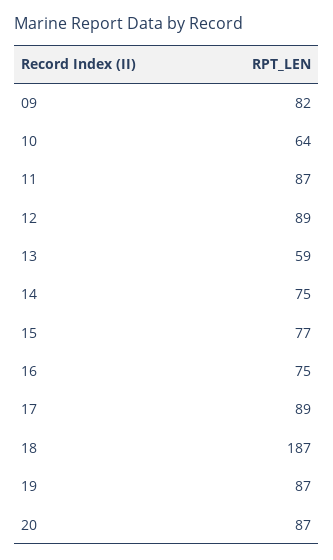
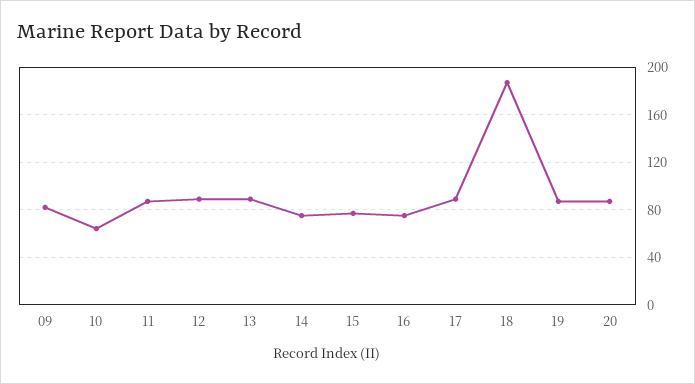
13: 59 -> 90

